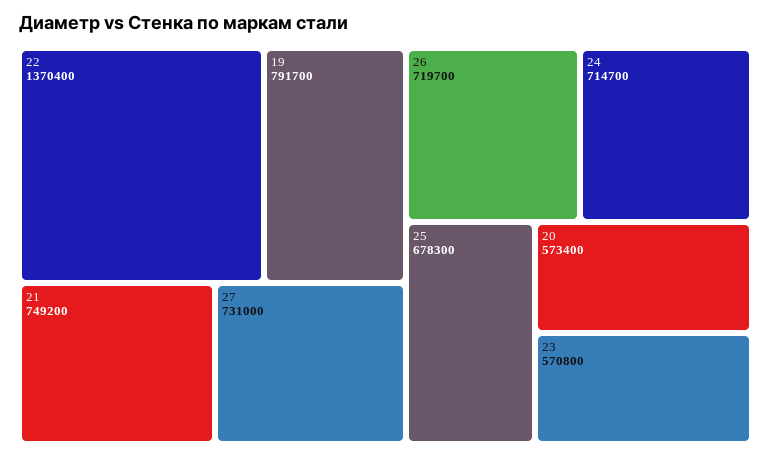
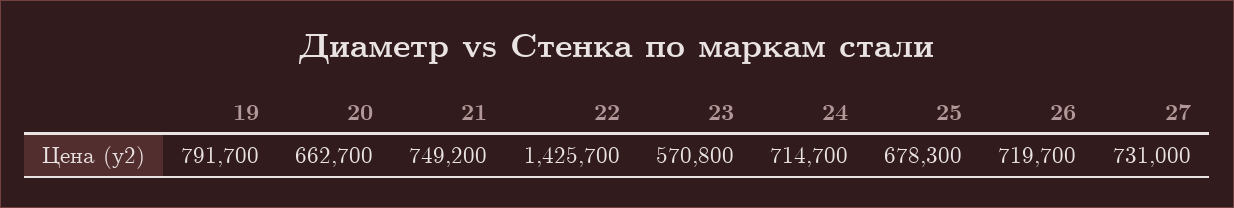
22: 1370400 -> 1425700
20: 573400 -> 662700

